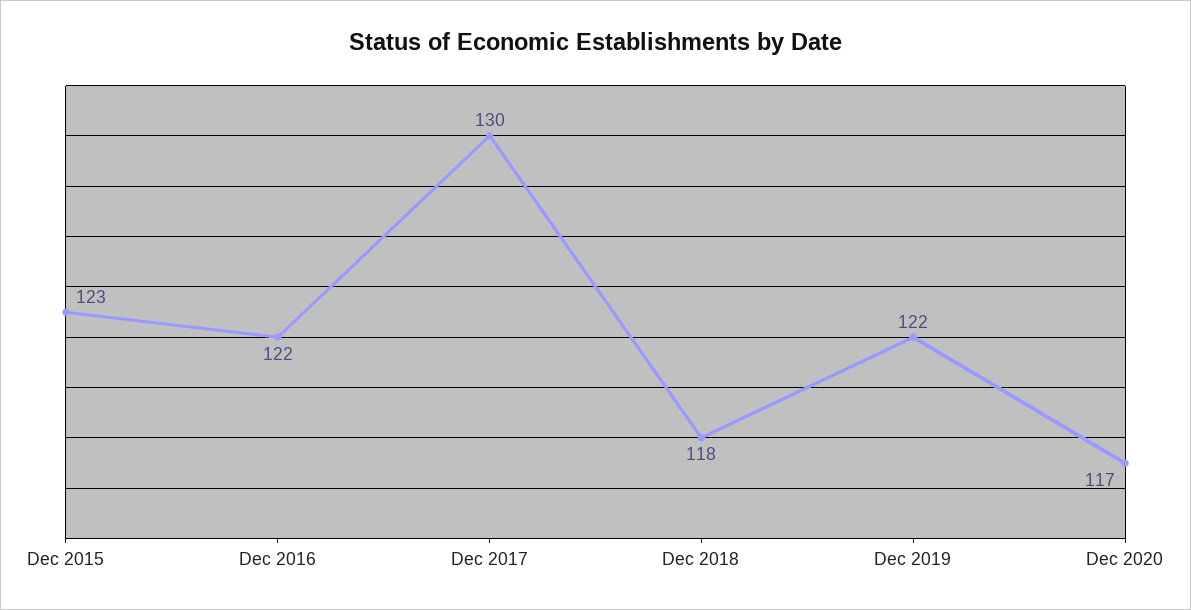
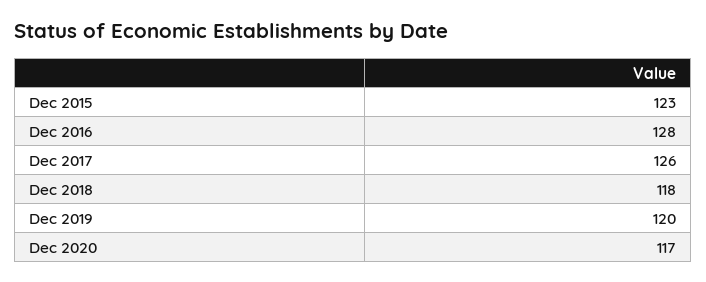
Dec 2016: 122 -> 128
Dec 2017: 130 -> 126
Dec 2019: 122 -> 120

